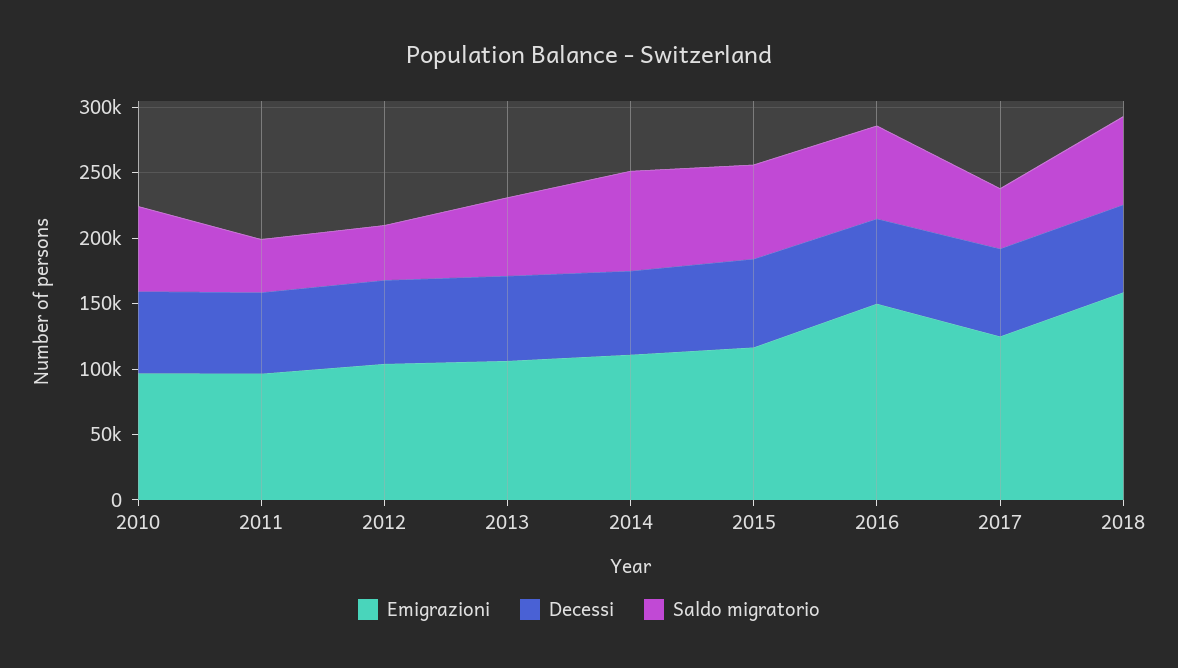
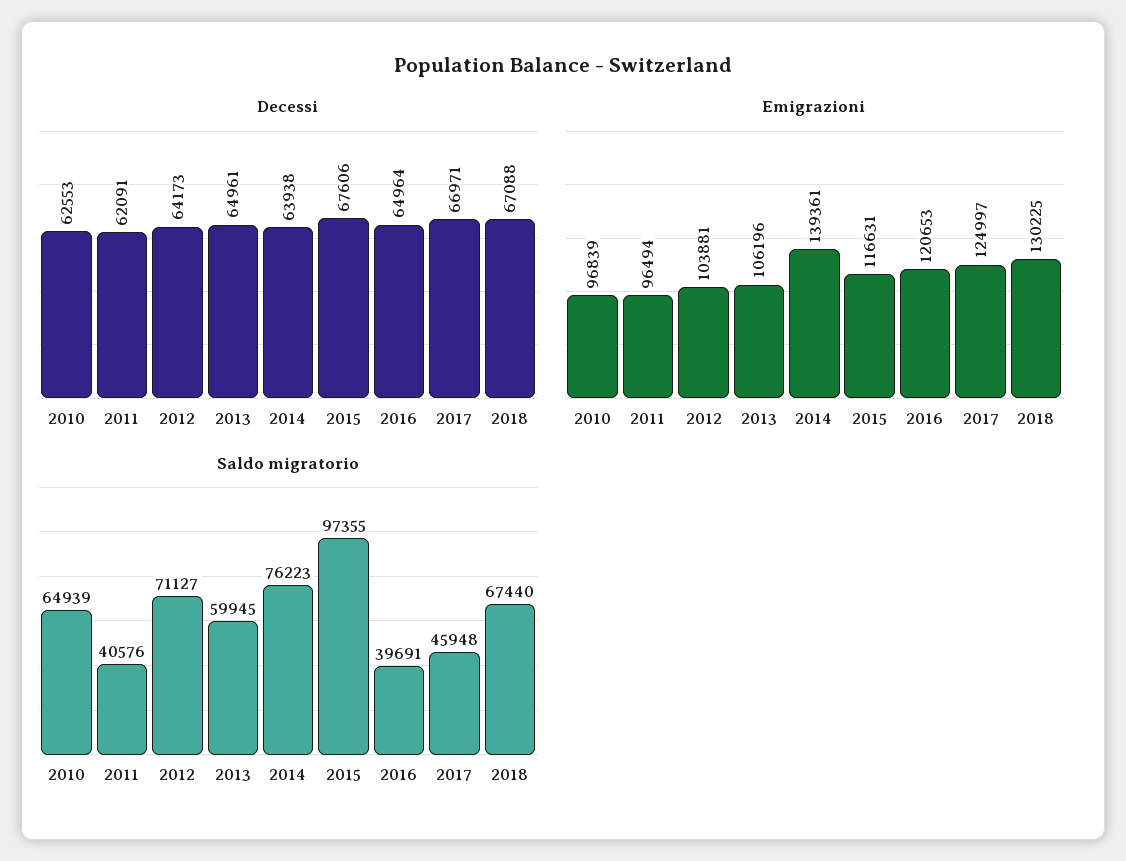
Saldo migratorio, 2012: 40000 -> 71127
Emigrazioni, 2014: 110000 -> 139361
Saldo migratorio, 2015: 70000 -> 97355
Emigrazioni, 2016: 150000 -> 120653
Saldo migratorio, 2016: 70000 -> 39691
Emigrazioni, 2018: 160000 -> 130225

